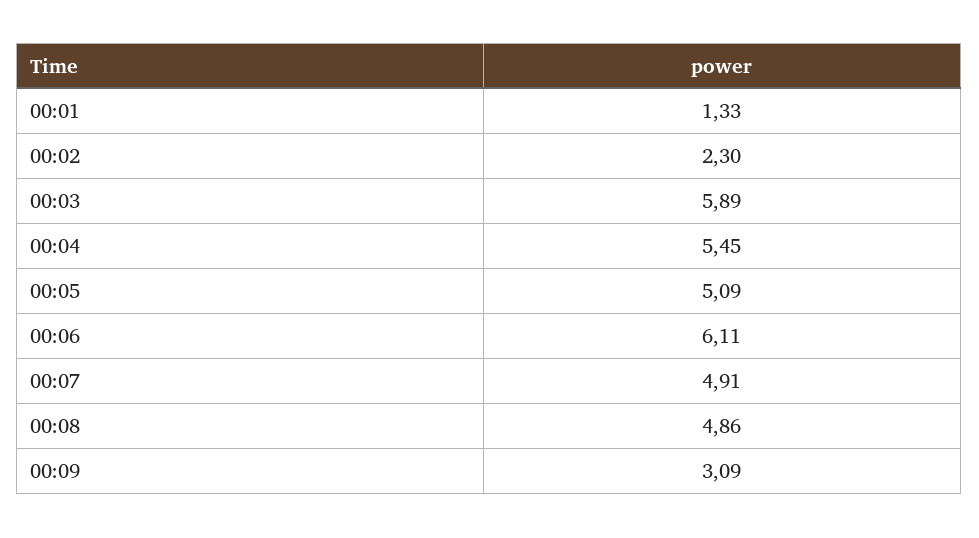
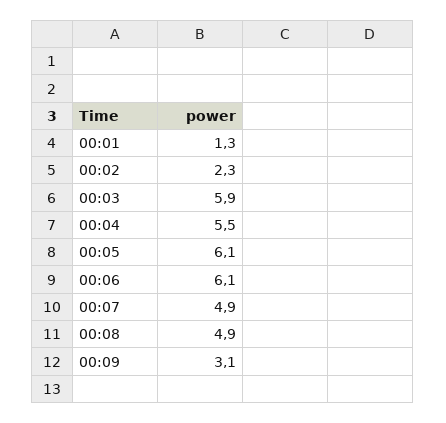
00:05: 5.09 -> 6.1

